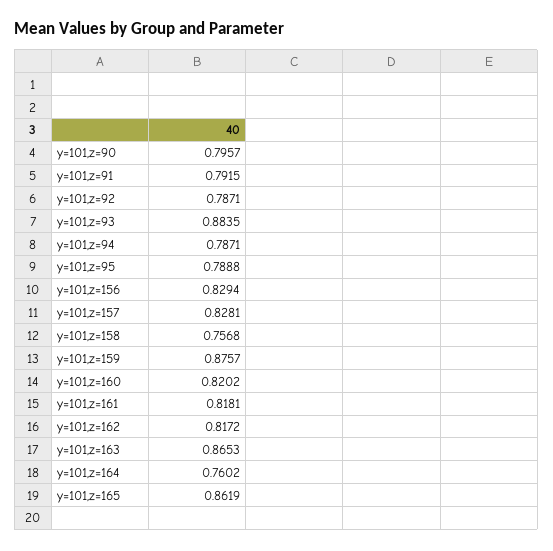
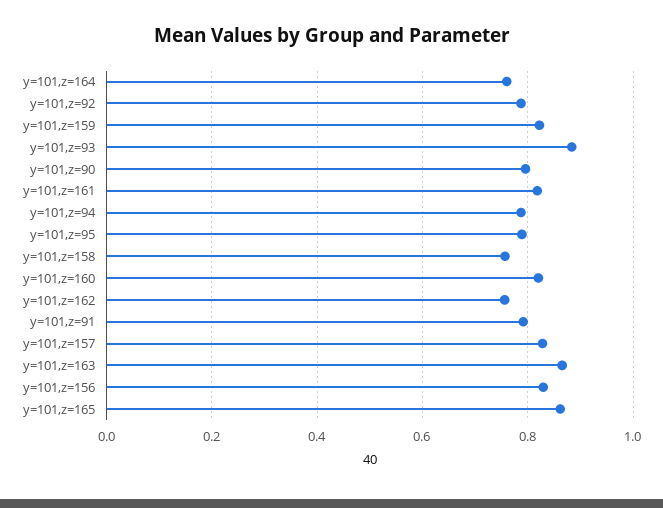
y=101,z=159: 0.8757 -> 0.82
y=101,z=162: 0.8172 -> 0.76

